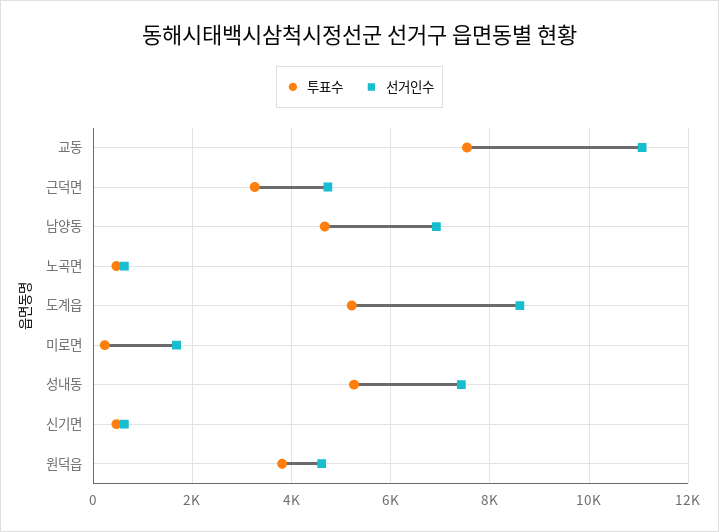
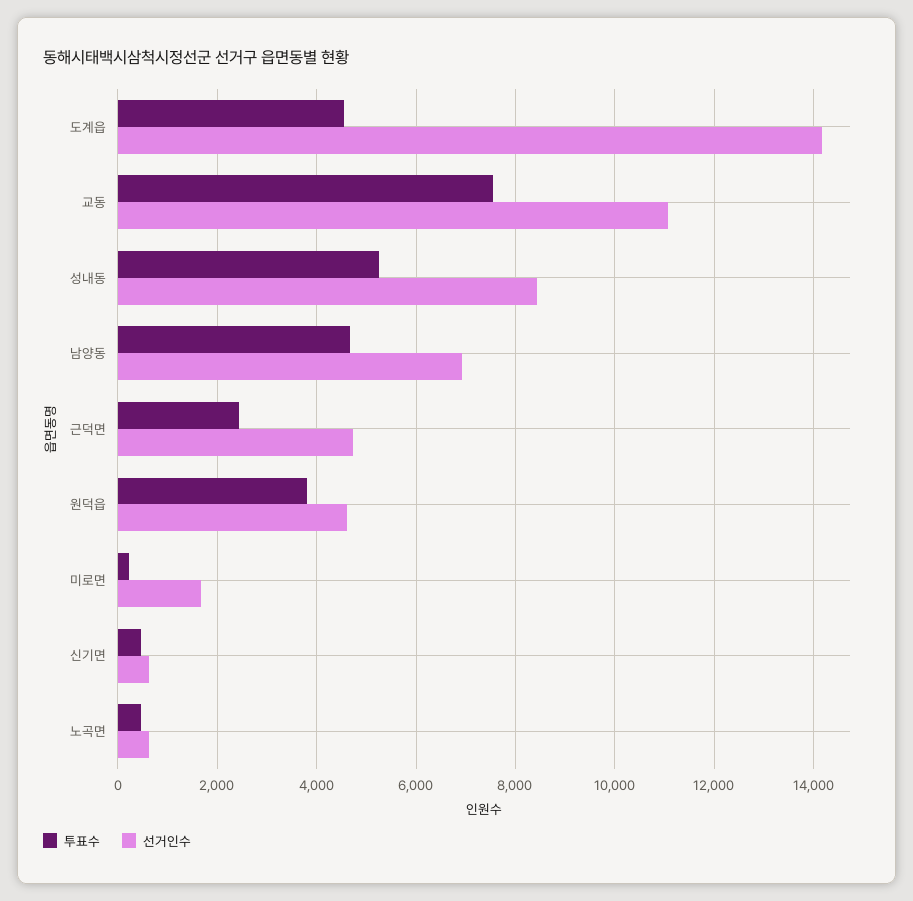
투표수, 근덕면: 3200 -> 2400
투표수, 도계읍: 5200 -> 4600
선거인수, 도계읍: 8600 -> 14200
선거인수, 성내동: 7400 -> 8400

